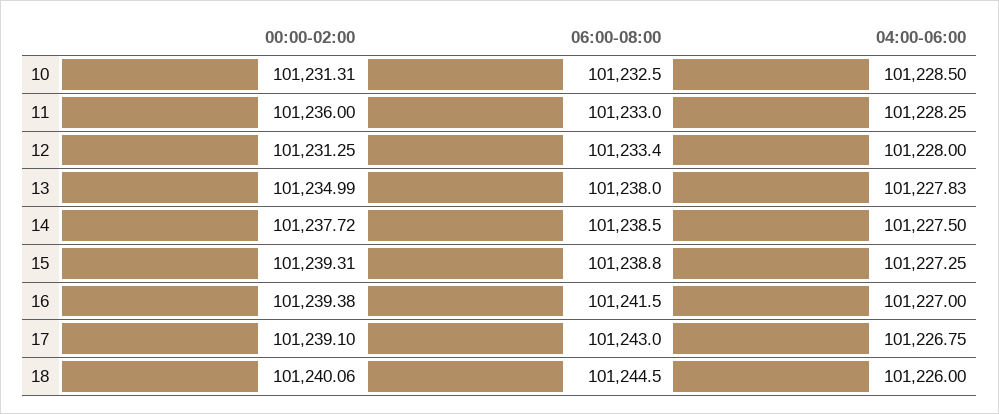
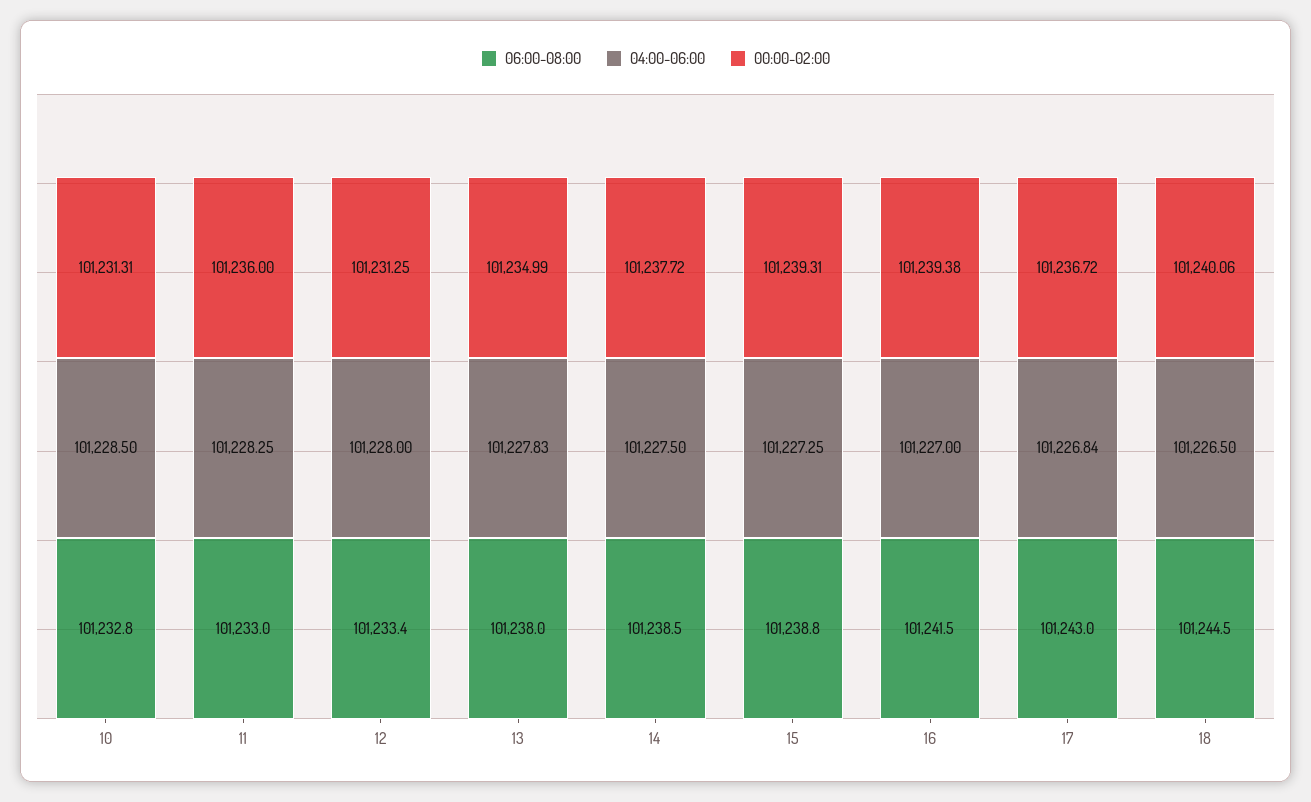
06:00-08:00, 10: 101232.5 -> 101232.8
00:00-02:00, 17: 101239.1 -> 101236.72
04:00-06:00, 17: 101226.75 -> 101226.84
04:00-06:00, 18: 101226 -> 101226.5

